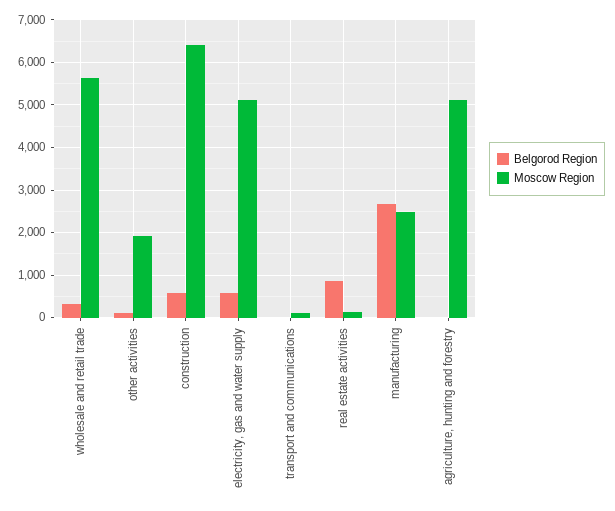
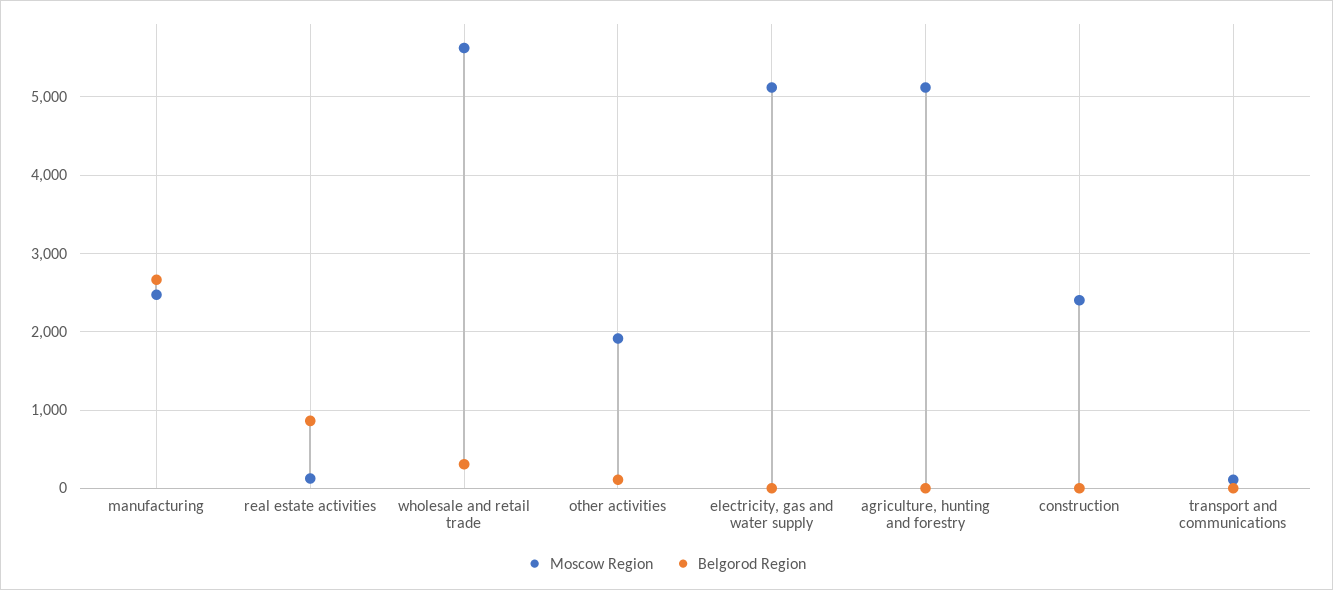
Belgorod Region, construction: 600 -> 0
Moscow Region, construction: 6400 -> 2400
Belgorod Region, electricity, gas and water supply: 600 -> 0

